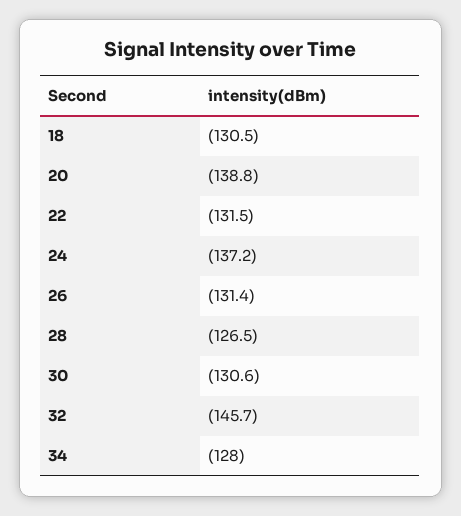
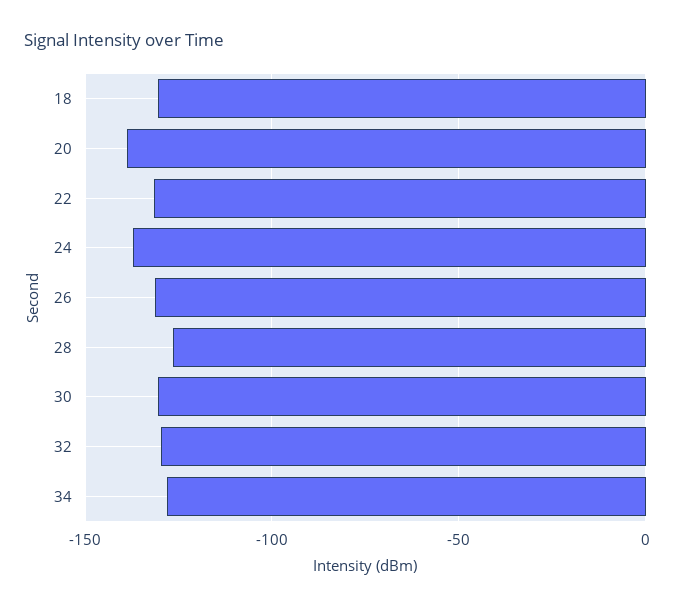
32: -145.7 -> -130

